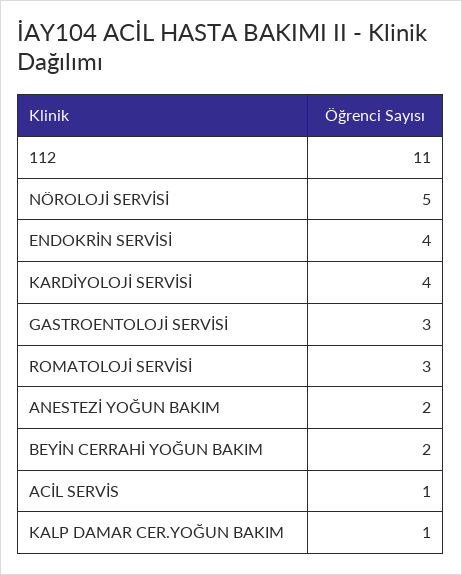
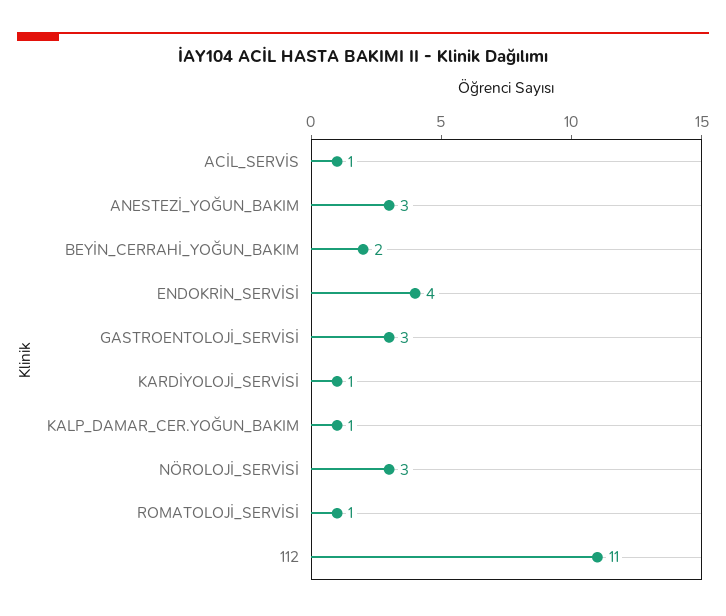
NÖROLOJİ SERVİSİ: 5 -> 3
KARDİYOLOJİ SERVİSİ: 4 -> 1
ROMATOLOJİ SERVİSİ: 3 -> 1
ANESTEZİ YOĞUN BAKIM: 2 -> 3

